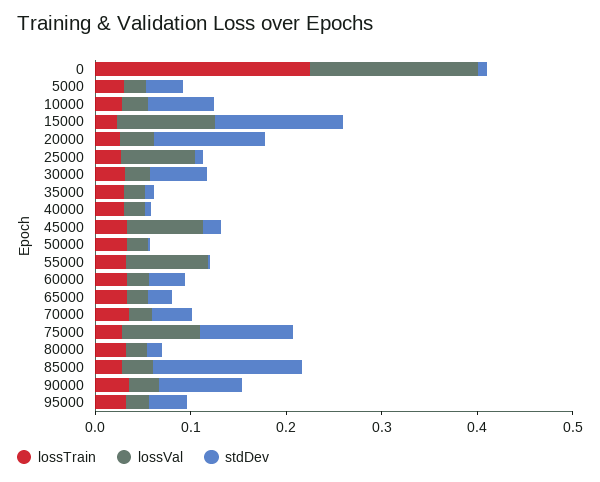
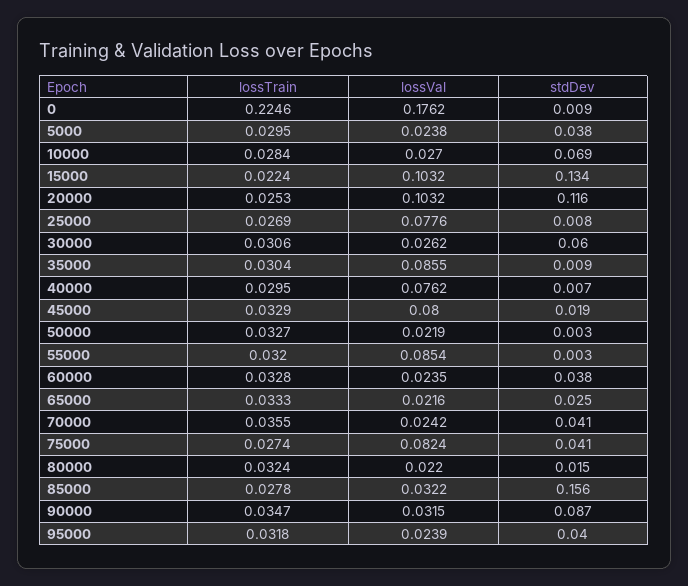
lossVal, 20000: 0.04 -> 0.1032
lossVal, 35000: 0.02 -> 0.0855
lossVal, 40000: 0.02 -> 0.0762
stdDev, 75000: 0.1 -> 0.041

